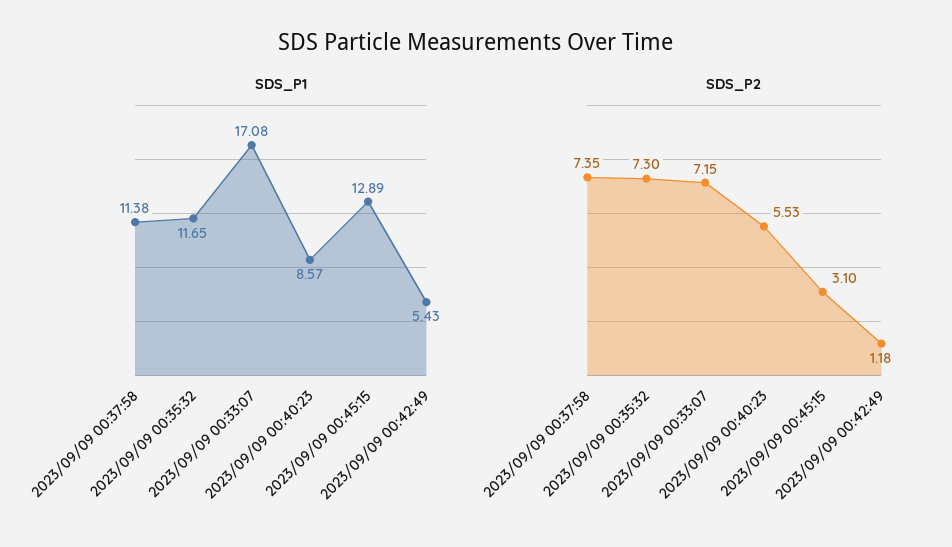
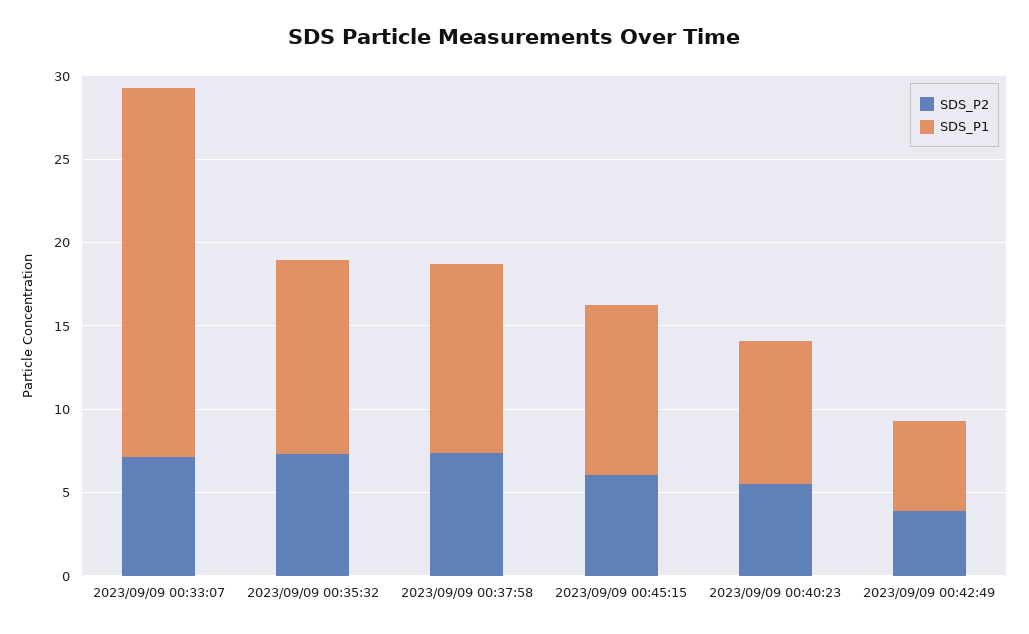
SDS_P1, 2023/09/09 00:33:07: 17.08 -> 22
SDS_P1, 2023/09/09 00:45:15: 12.89 -> 10
SDS_P2, 2023/09/09 00:45:15: 3.1 -> 6
SDS_P2, 2023/09/09 00:42:49: 1.18 -> 4

